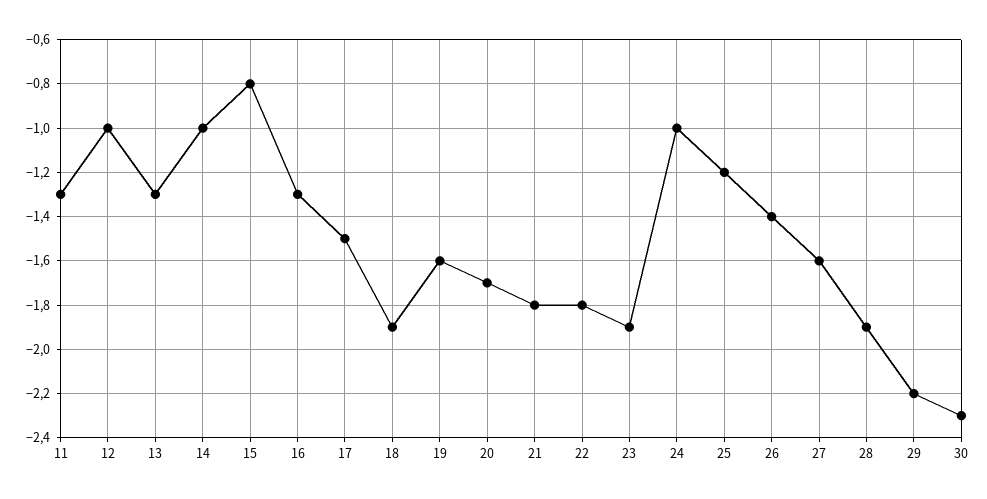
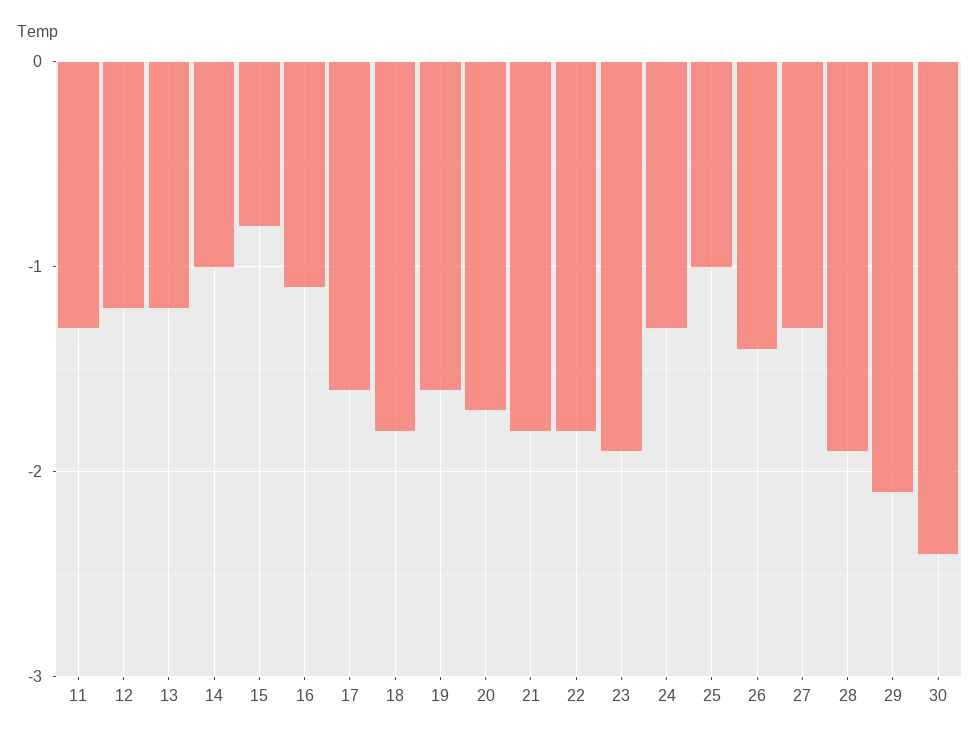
12: -1 -> -1.2
13: -1.3 -> -1.2
16: -1.3 -> -1.1
17: -1.5 -> -1.6
18: -1.9 -> -1.8
24: -1 -> -1.3
25: -1.2 -> -1
27: -1.6 -> -1.3
29: -2.2 -> -2.1
30: -2.3 -> -2.4

